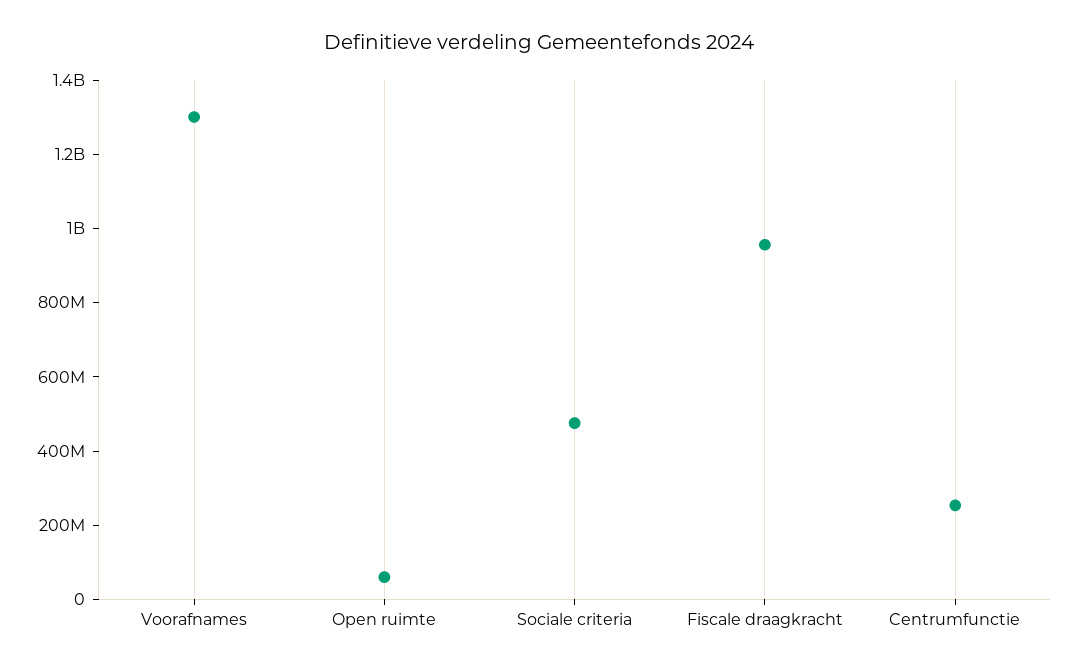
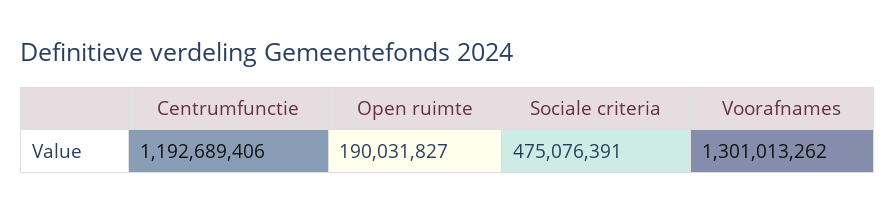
Open ruimte: 50000000 -> 190031827
Fiscale draagkracht: 950000000 -> none
Centrumfunctie: 250000000 -> 1192689406

